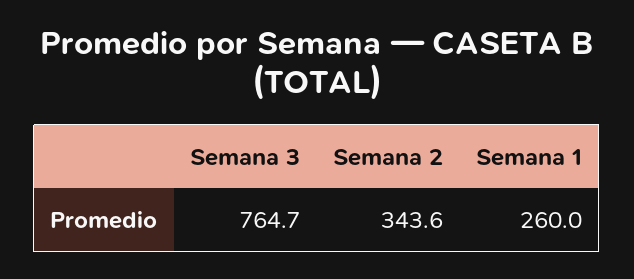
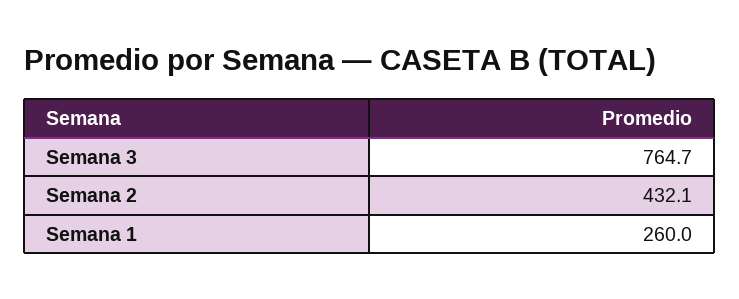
Semana 2: 343.6 -> 432.1

